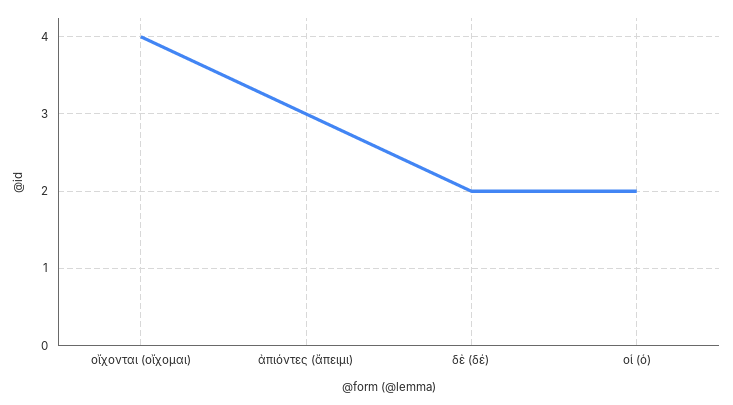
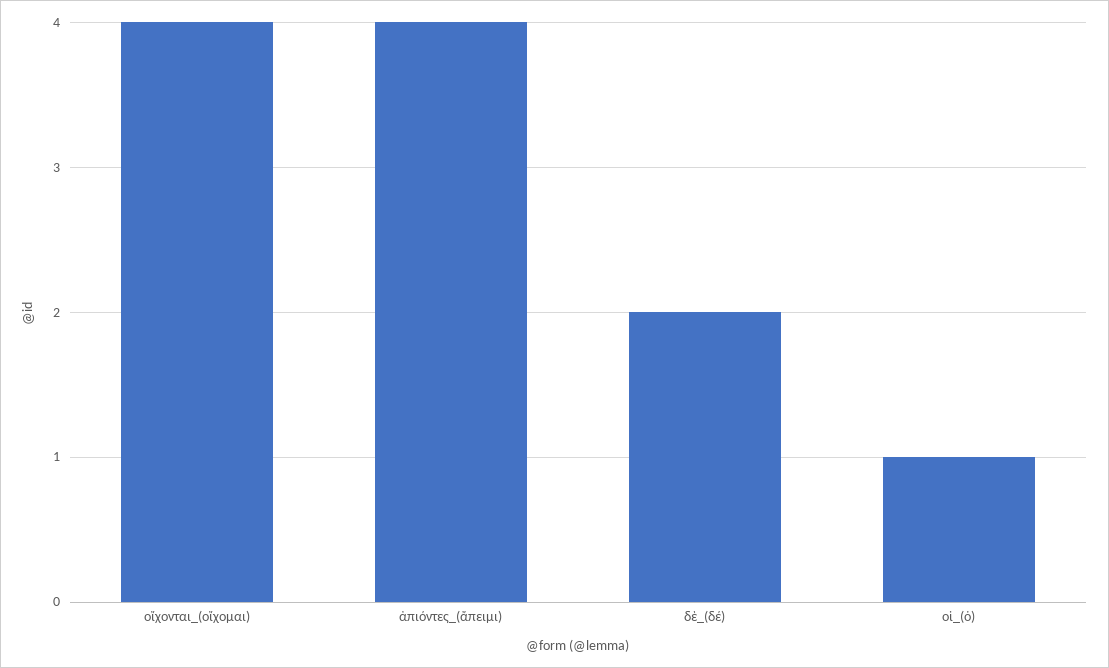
ἀπιόντες (ἄπειμι): 3 -> 4
οἱ (ὁ): 2 -> 1

